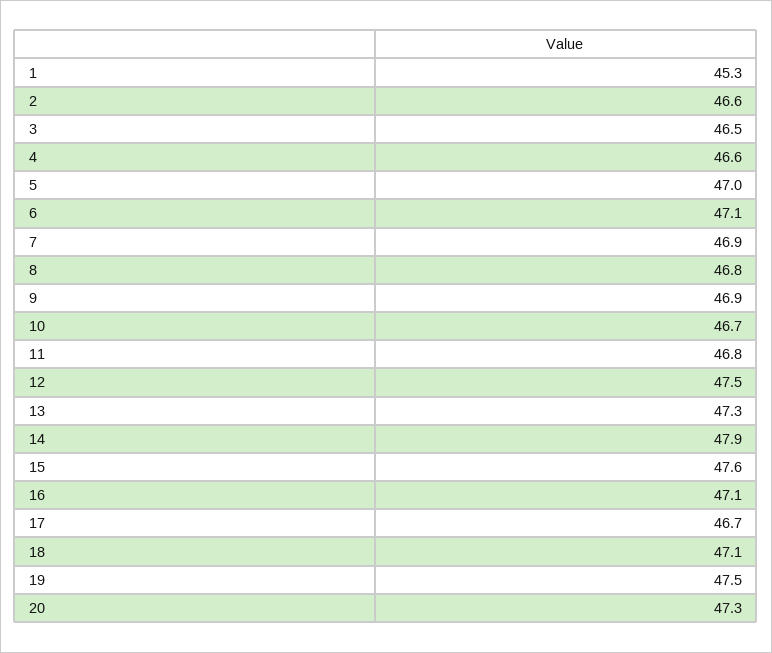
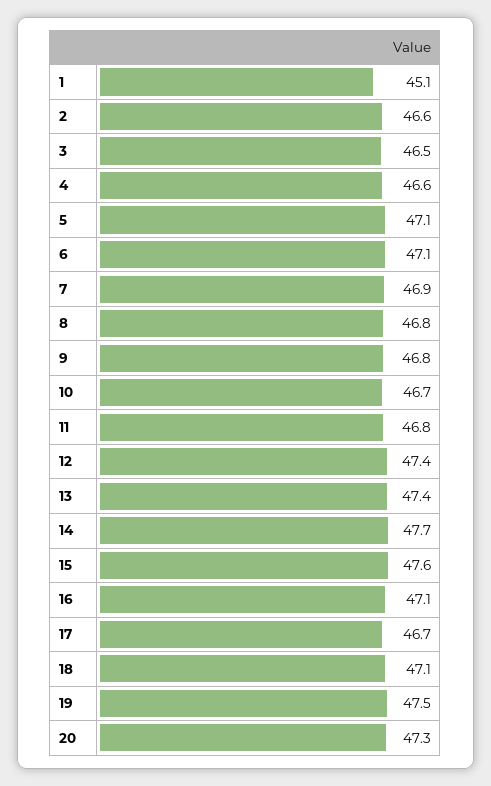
1: 45.3 -> 45.1
5: 47 -> 47.1
9: 46.9 -> 46.8
12: 47.5 -> 47.4
13: 47.3 -> 47.4
14: 47.9 -> 47.7

